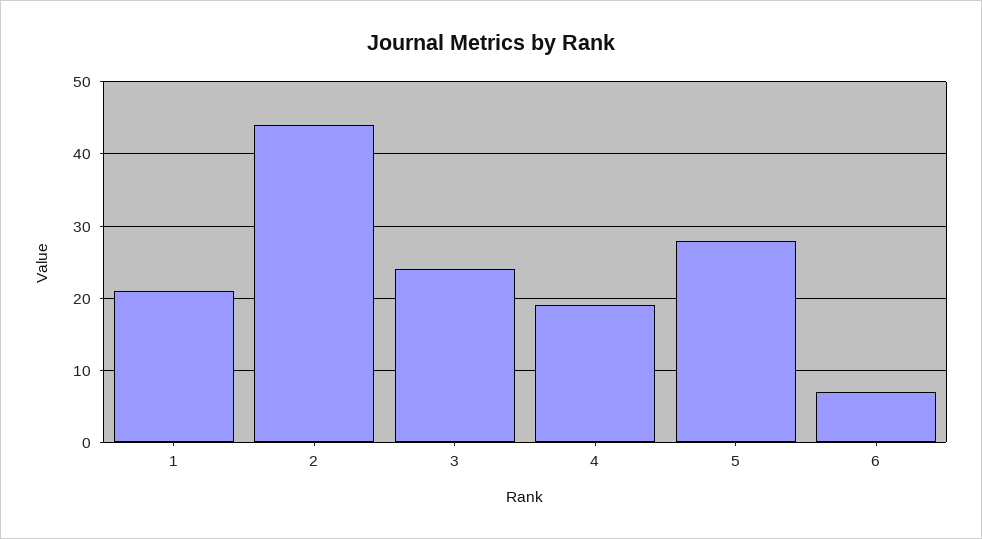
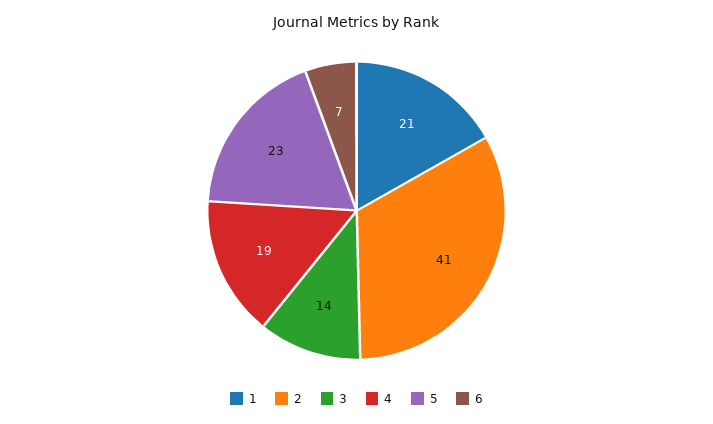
2: 44 -> 41
3: 24 -> 14
5: 28 -> 23

